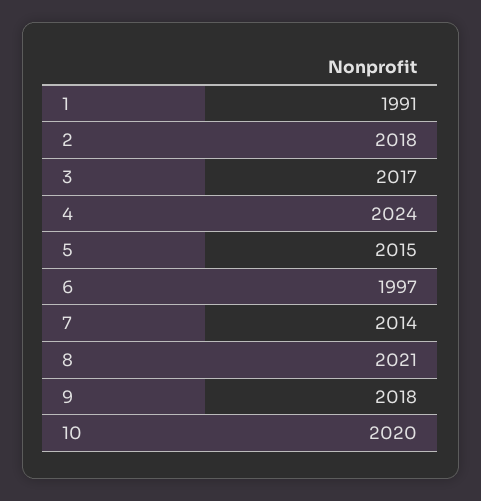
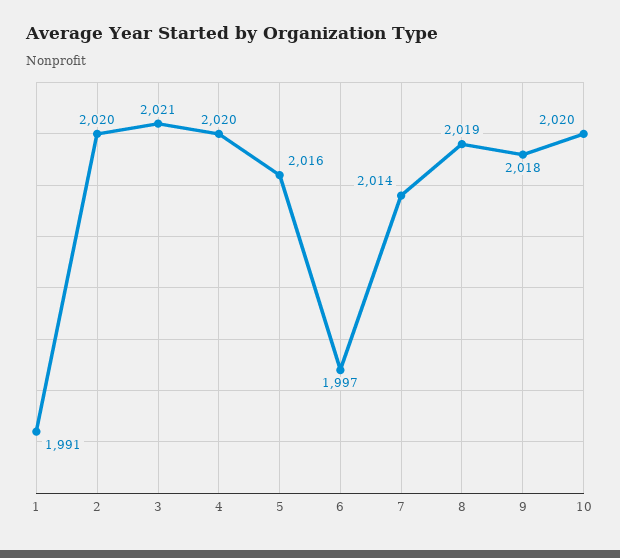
2: 2018 -> 2020
3: 2017 -> 2021
4: 2024 -> 2020
5: 2015 -> 2016
8: 2021 -> 2019

